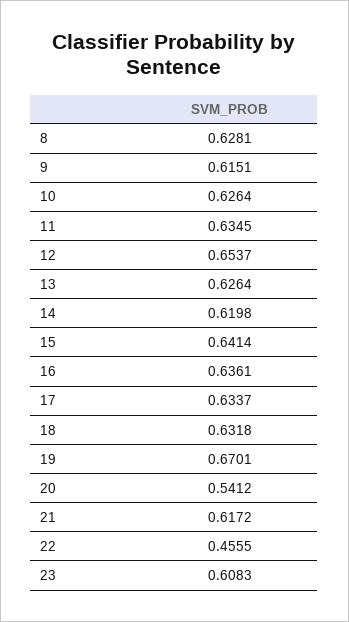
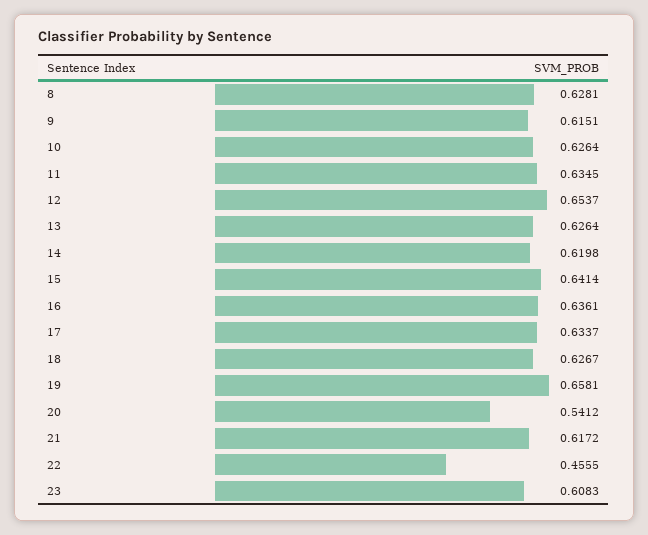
18: 0.6318 -> 0.6267
19: 0.6701 -> 0.6581

